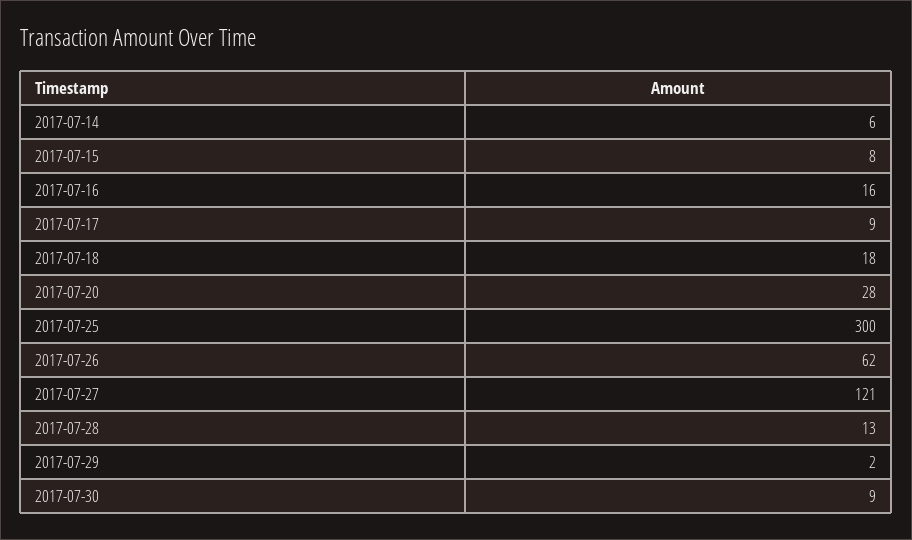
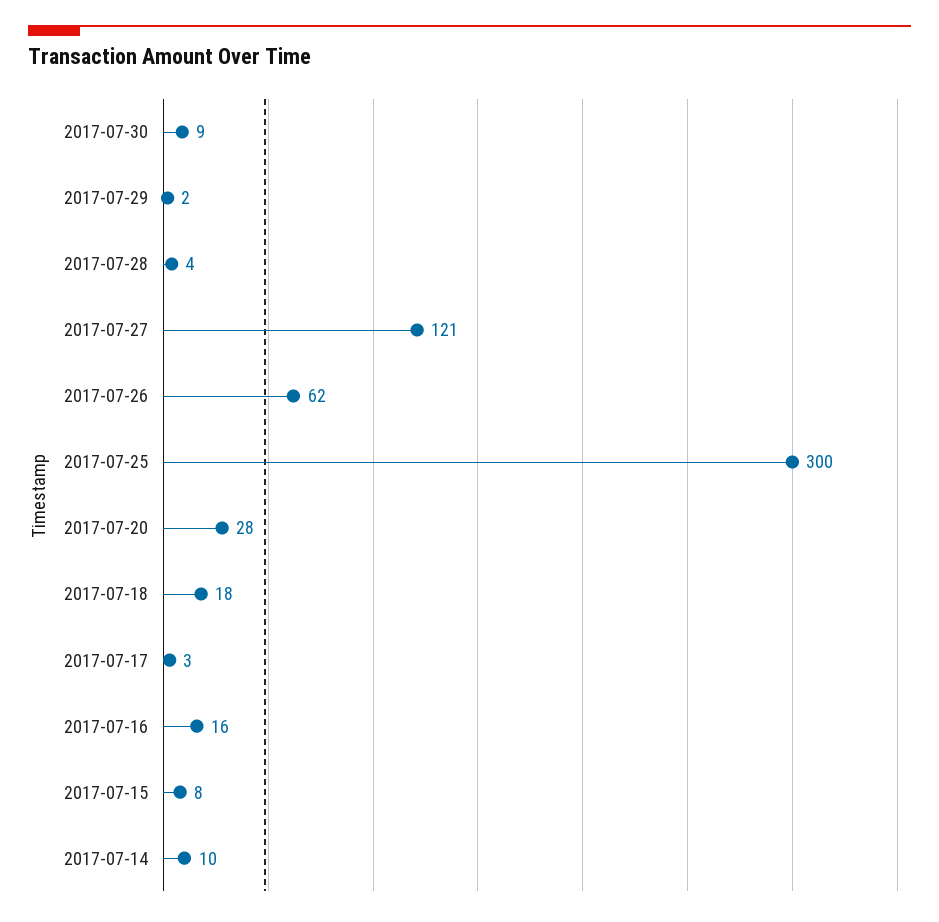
2017-07-14: 6 -> 10
2017-07-17: 9 -> 3
2017-07-28: 13 -> 4

